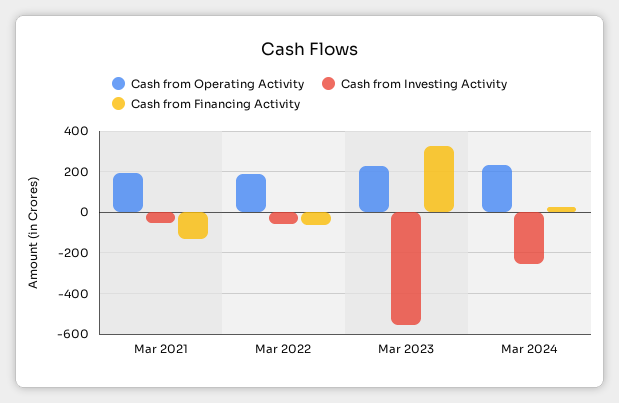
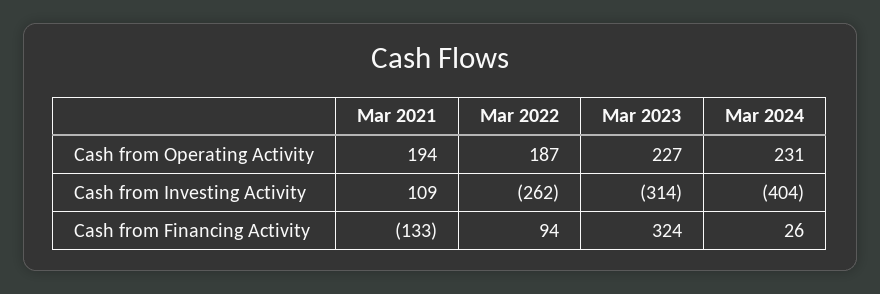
Cash from Investing Activity, Mar 2021: -50 -> 109
Cash from Investing Activity, Mar 2022: -50 -> -262
Cash from Financing Activity, Mar 2022: -50 -> 94
Cash from Investing Activity, Mar 2023: -550 -> -314
Cash from Investing Activity, Mar 2024: -250 -> -404

